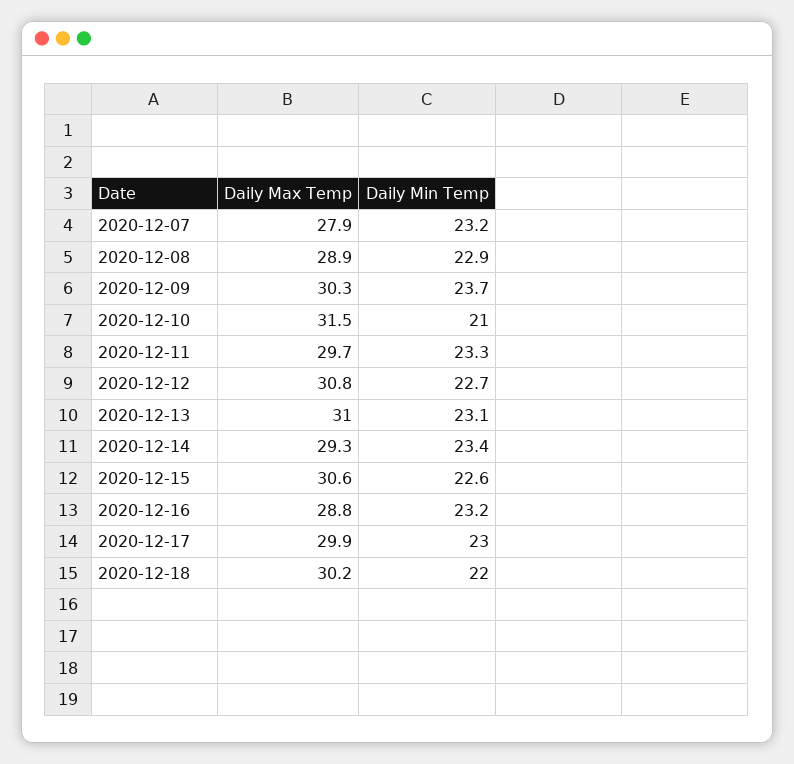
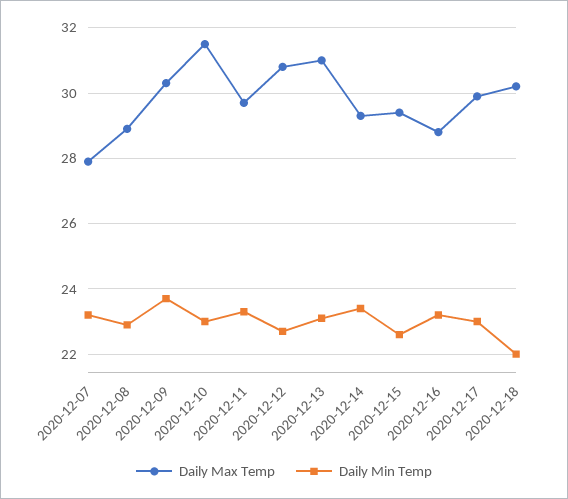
Daily Min Temp, 2020-12-10: 21 -> 23
Daily Max Temp, 2020-12-15: 30.6 -> 29.5

